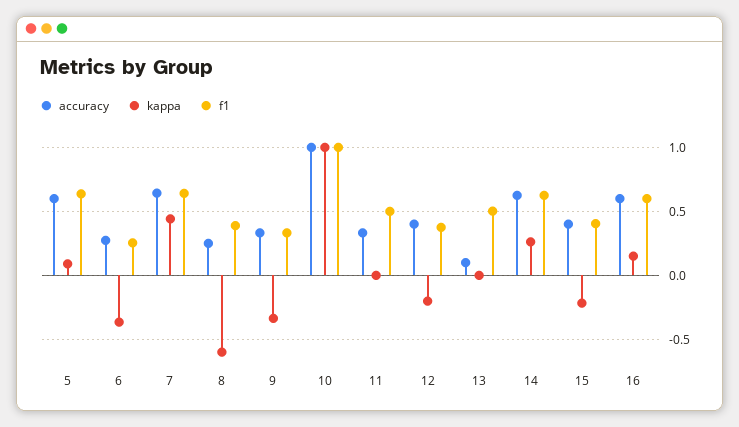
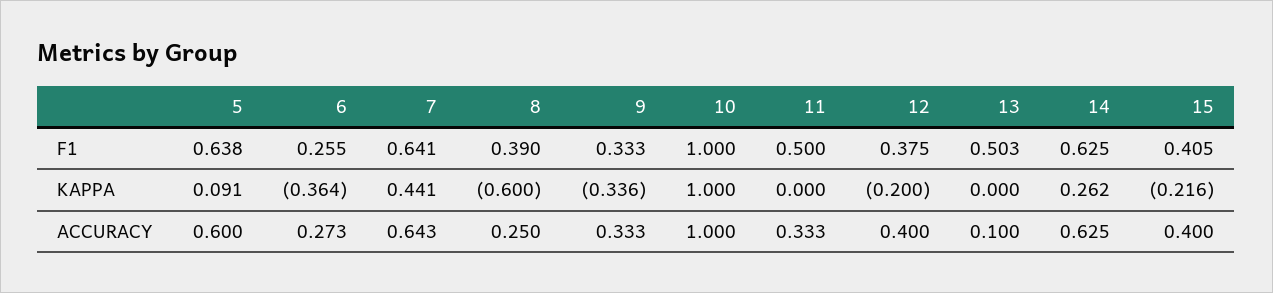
accuracy, 16: 0.6 -> none
kappa, 16: 0.15 -> none
f1, 16: 0.6 -> none

